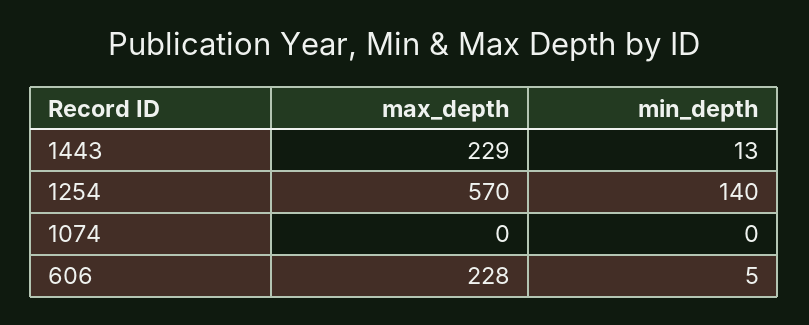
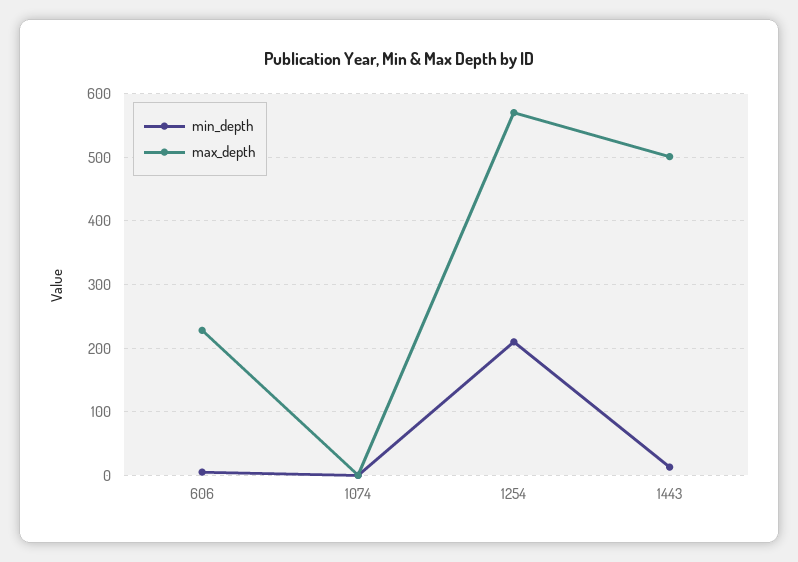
max_depth, 1443: 229 -> 500
min_depth, 1254: 140 -> 210

